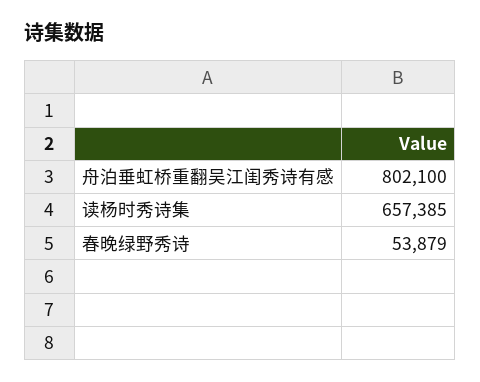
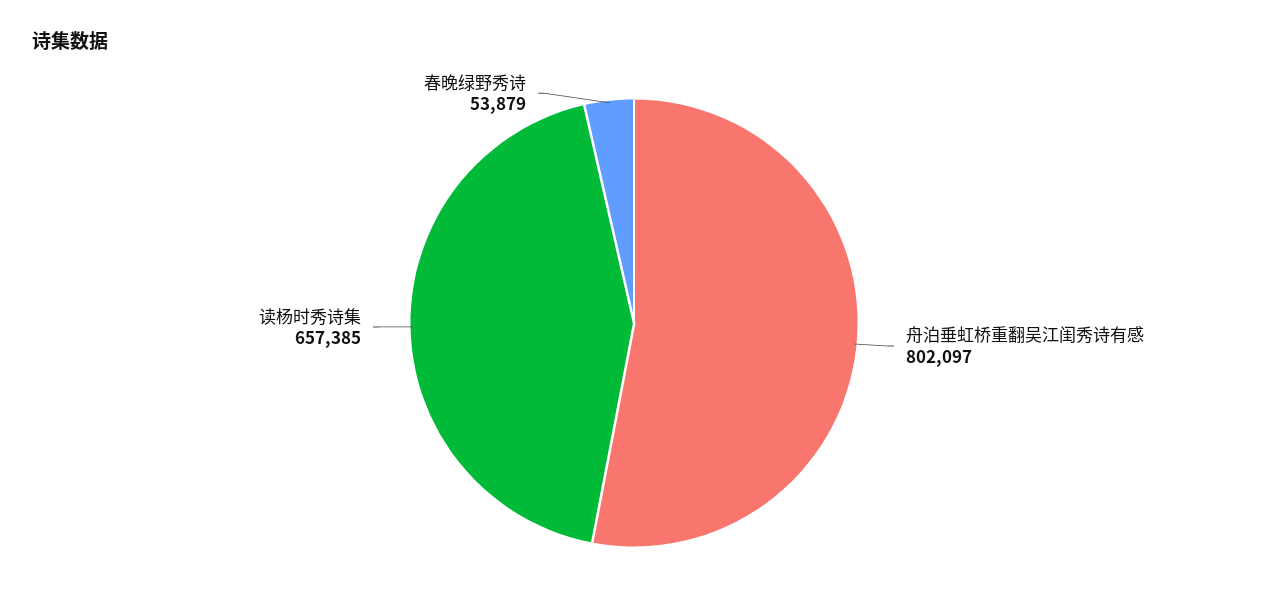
舟泊垂虹桥重翻吴江闺秀诗有感: 802100 -> 802097

